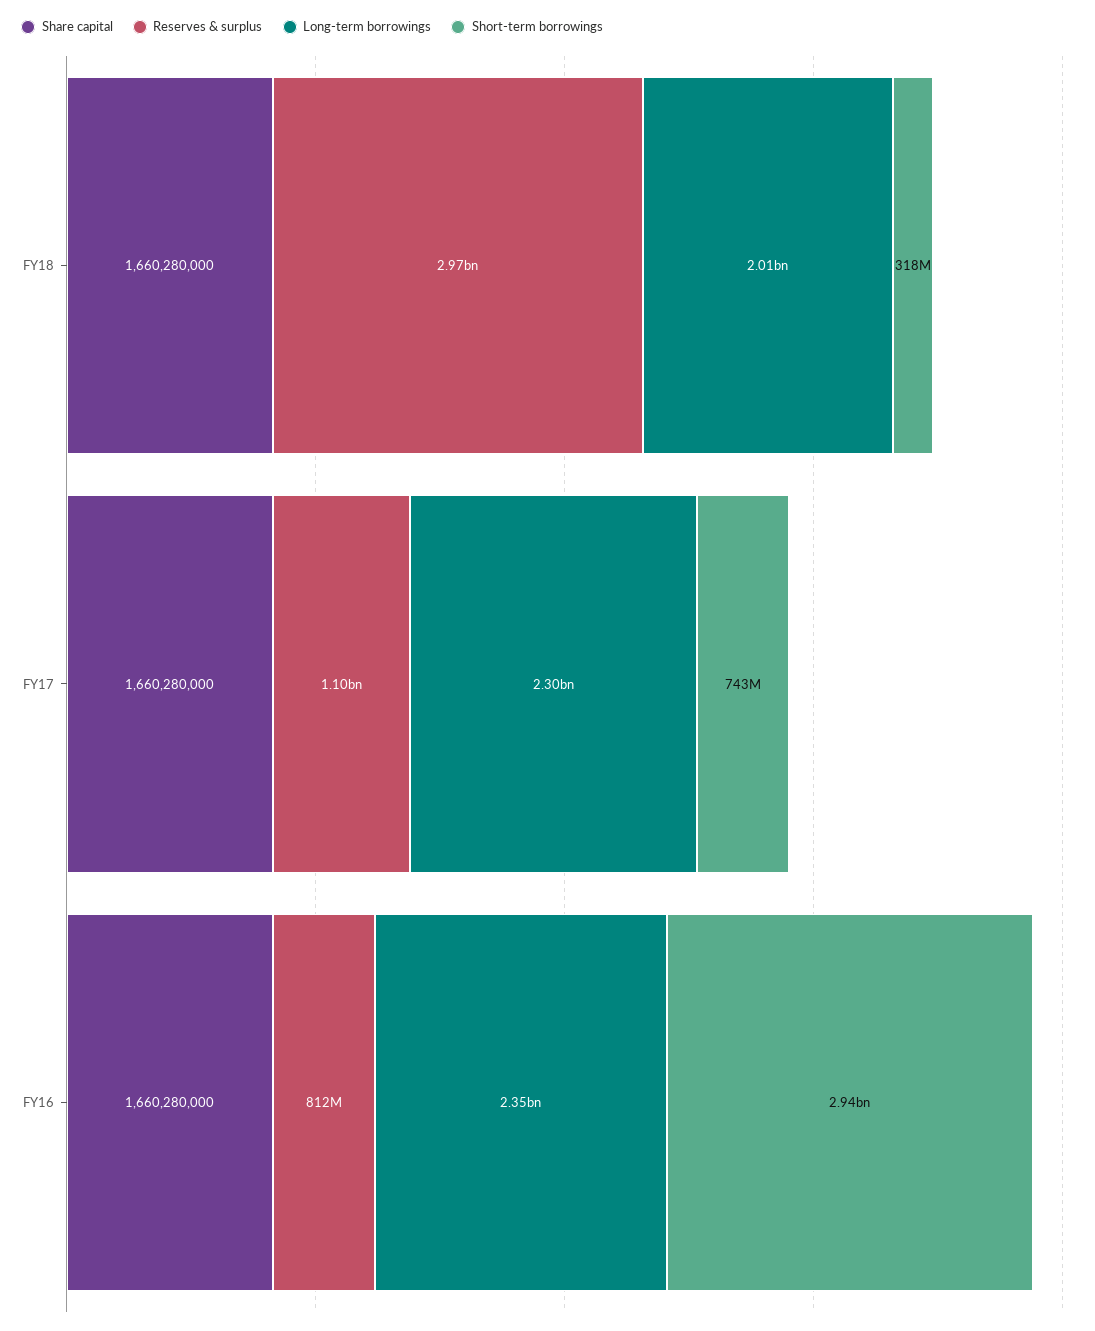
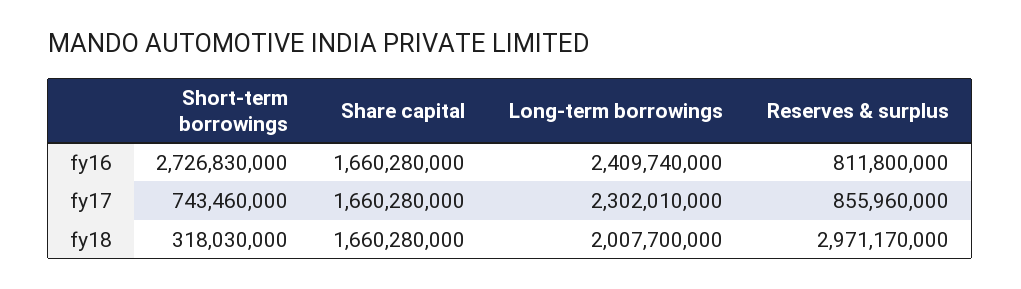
Reserves & surplus, FY17: 1100000000 -> 855960000
Long-term borrowings, FY16: 2350000000 -> 2409740000
Short-term borrowings, FY16: 2940000000 -> 2726830000

